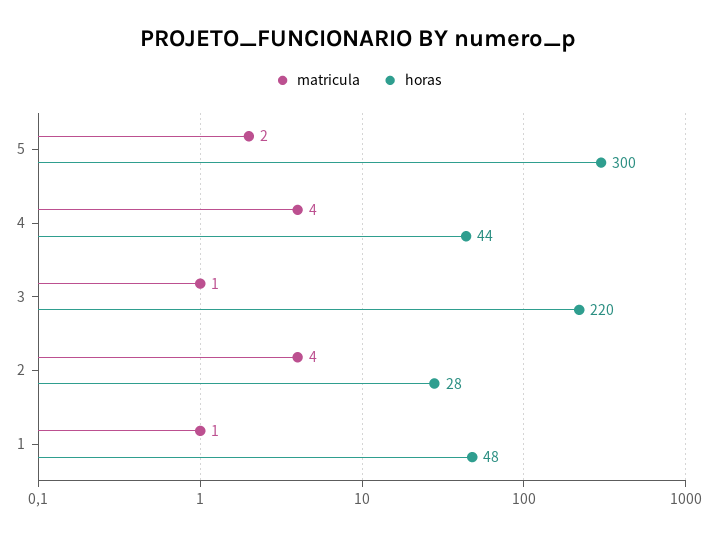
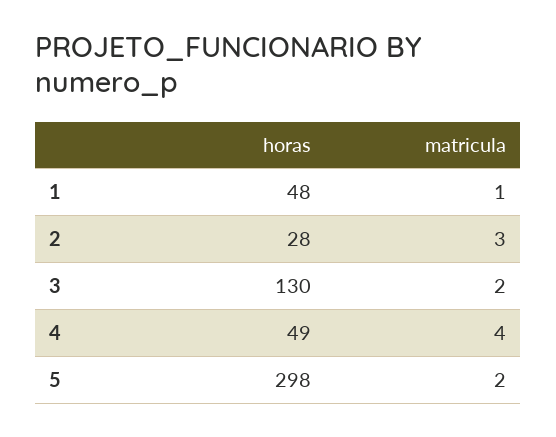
horas, 5: 300 -> 298
horas, 4: 44 -> 49
matricula, 3: 1 -> 2
horas, 3: 220 -> 130
matricula, 2: 4 -> 3

